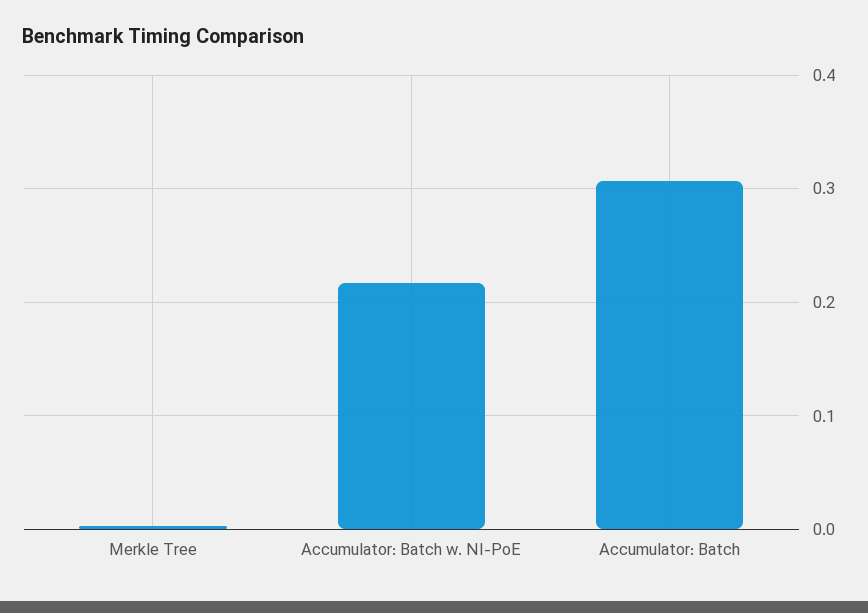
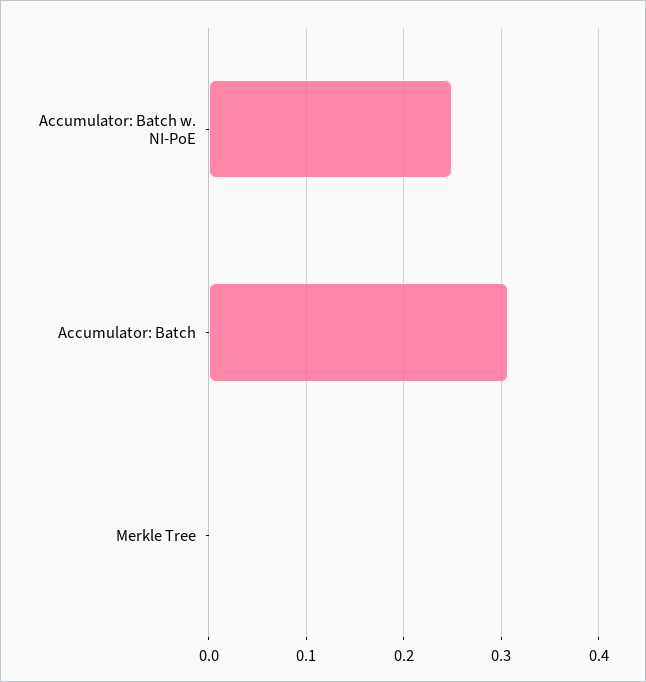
Accumulator: Batch w. NI-PoE: 0.22 -> 0.25

